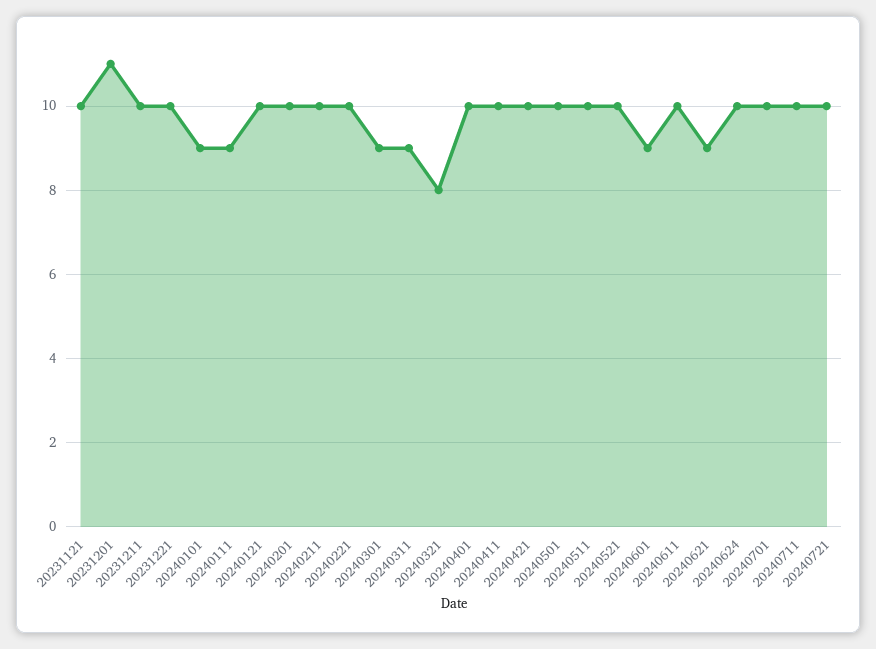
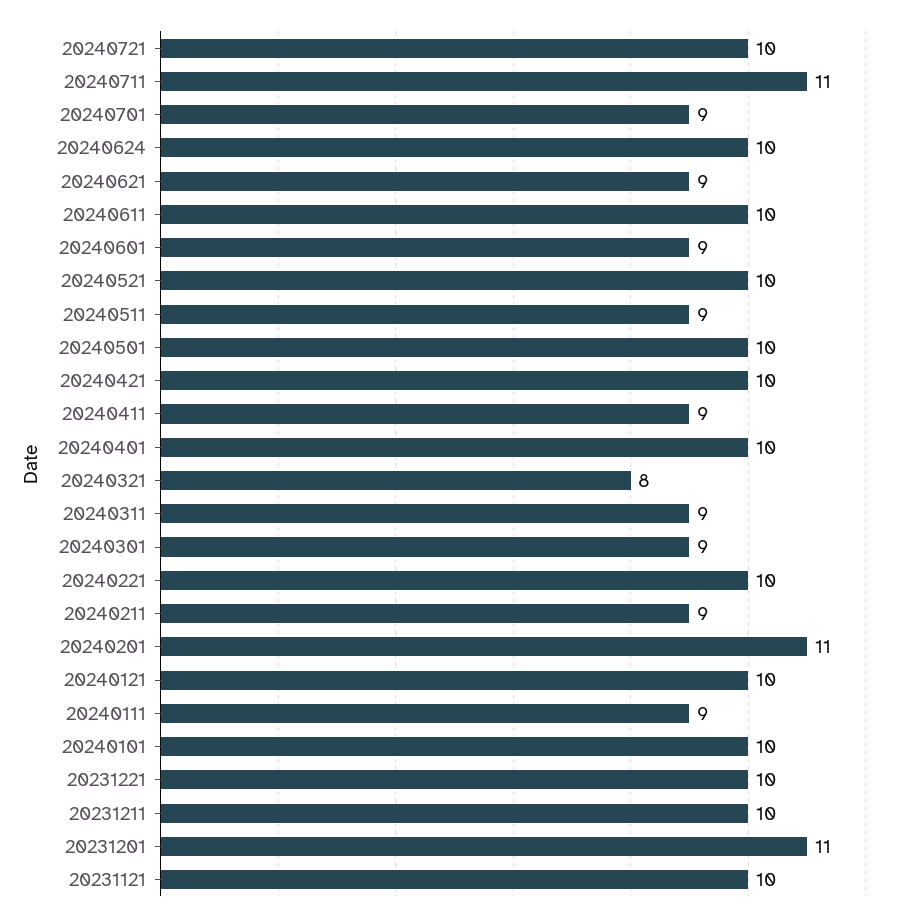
20240101: 9 -> 10
20240201: 10 -> 11
20240211: 10 -> 9
20240411: 10 -> 9
20240511: 10 -> 9
20240701: 10 -> 9
20240711: 10 -> 11

